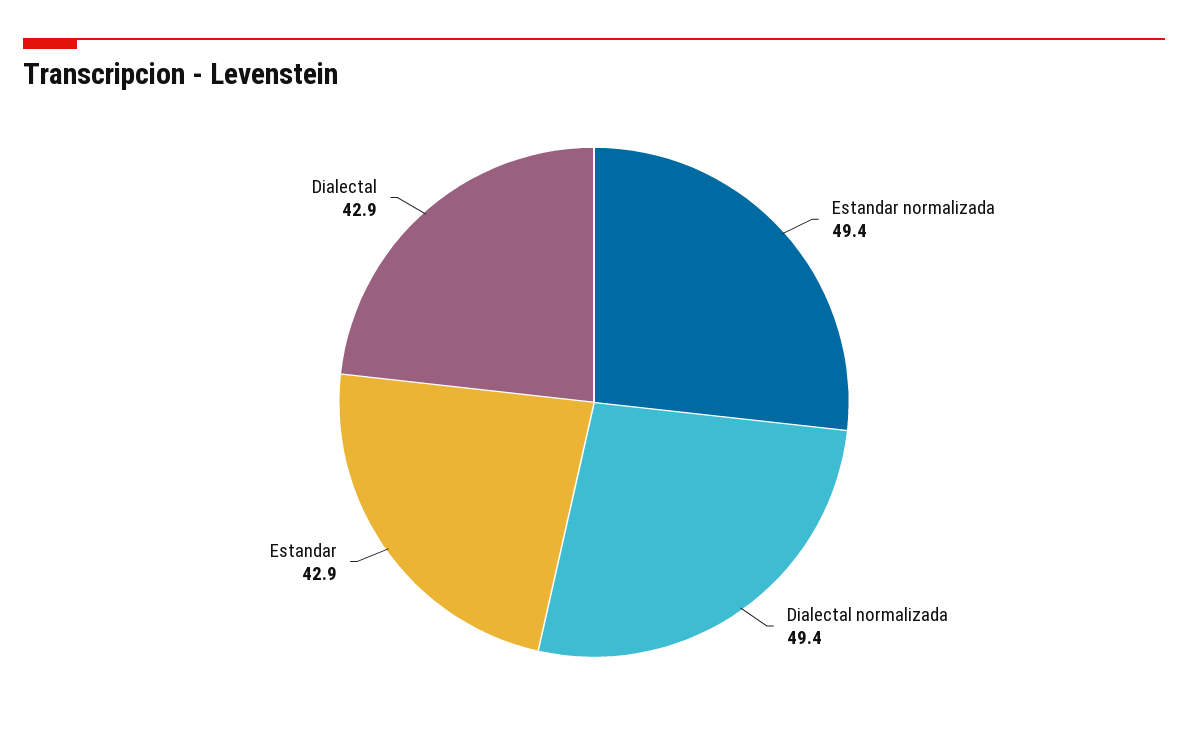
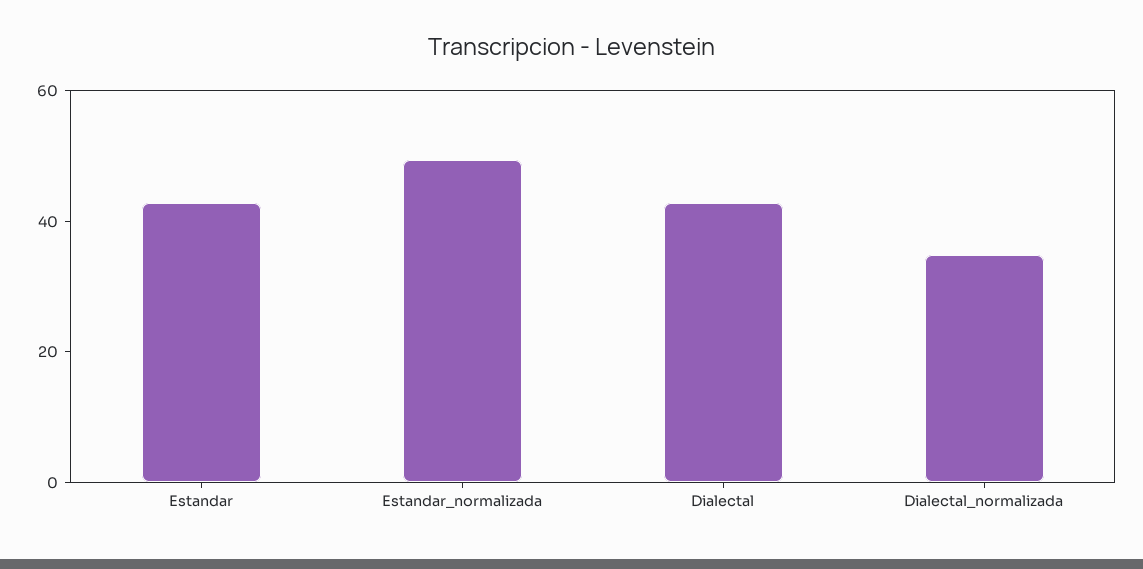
Dialectal normalizada: 49.4 -> 35

